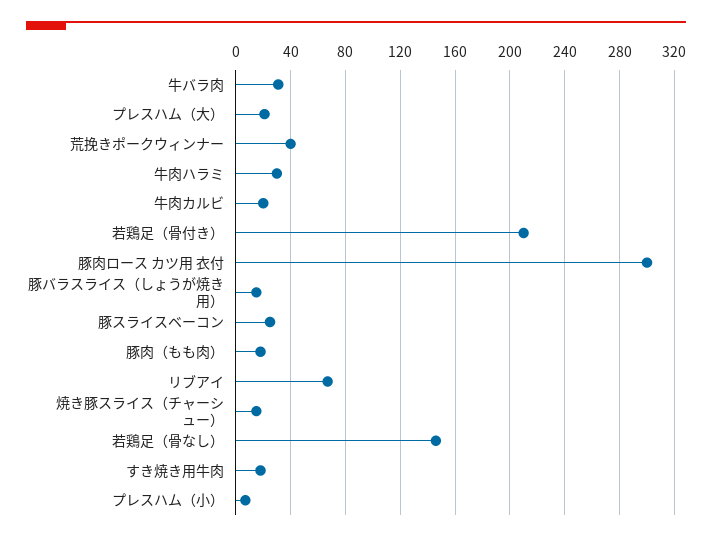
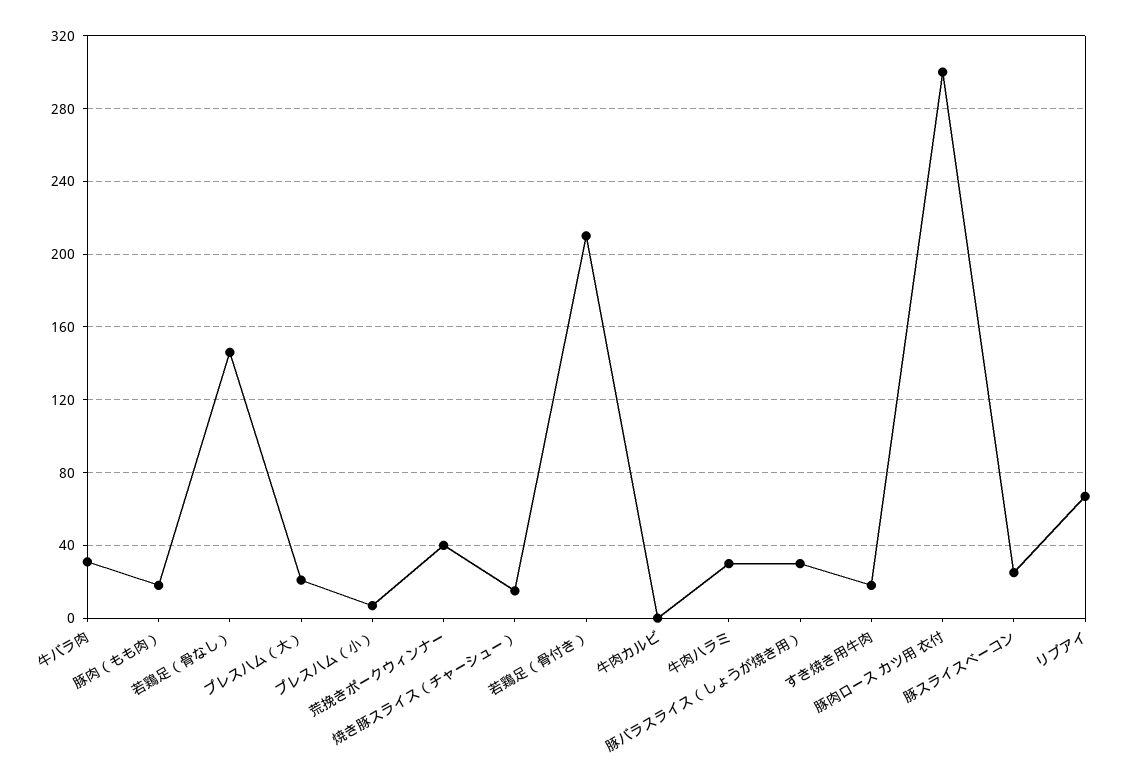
牛肉カルビ: 20 -> 0
豚バラスライス（しょうが焼き用）: 15 -> 30

